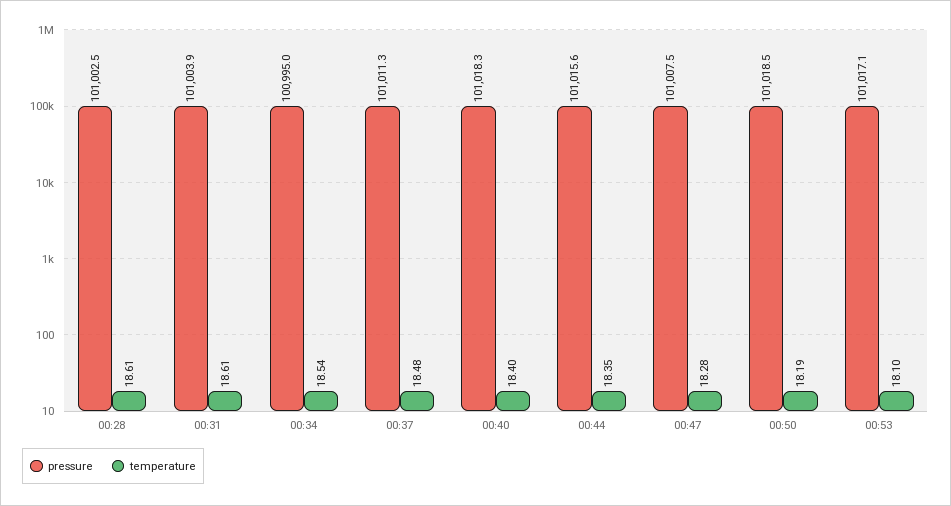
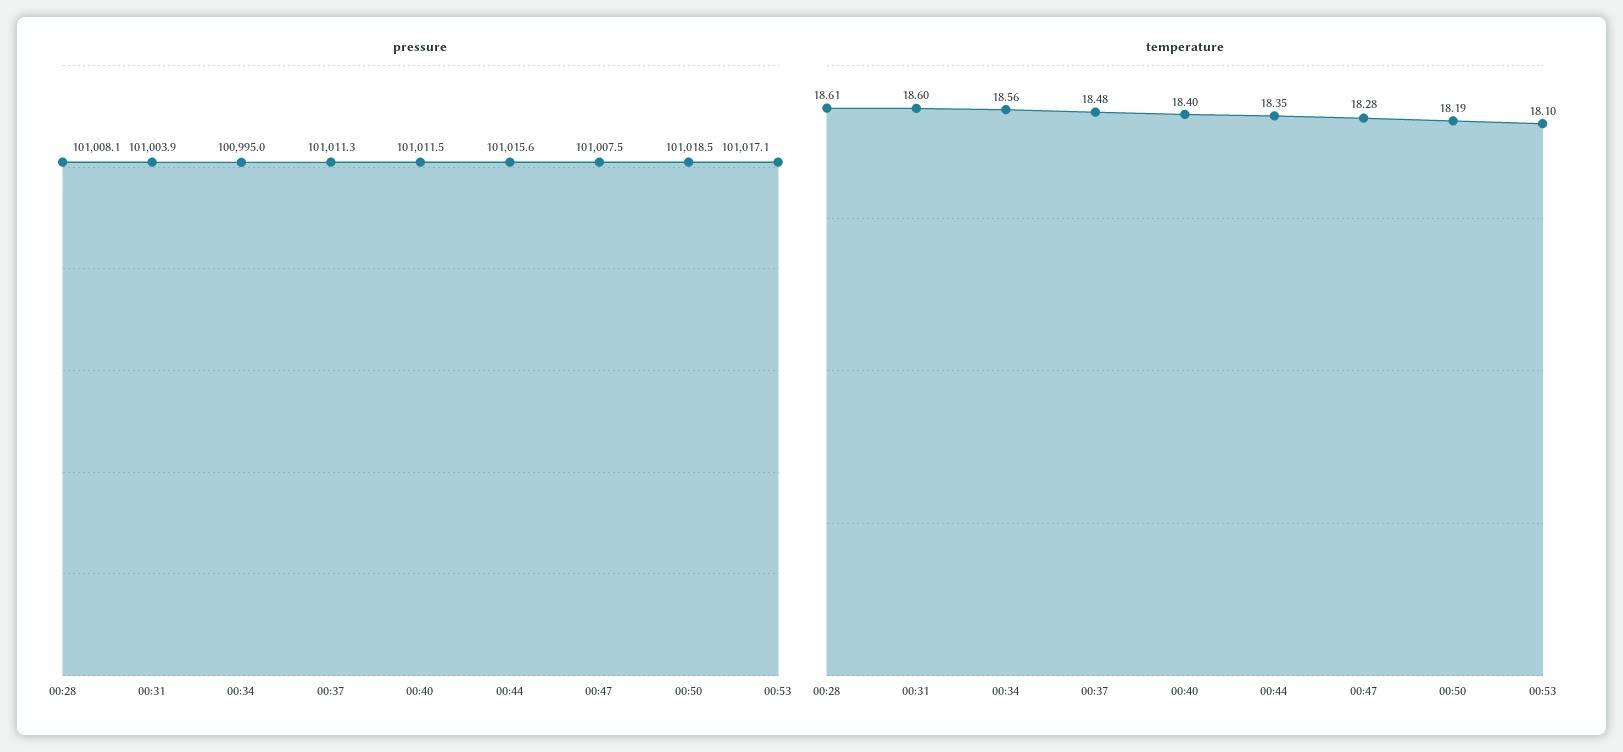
pressure, 00:28: 101002.5 -> 101008.1
temperature, 00:31: 18.61 -> 18.6
temperature, 00:34: 18.54 -> 18.56
pressure, 00:40: 101018.3 -> 101011.5

